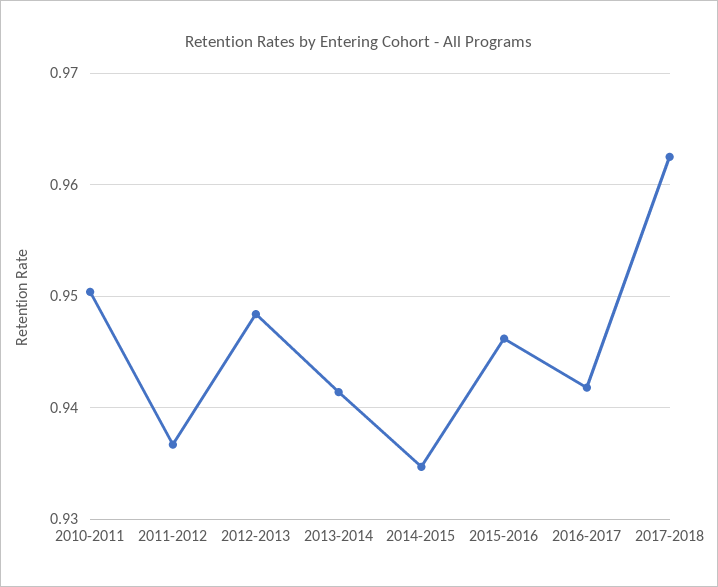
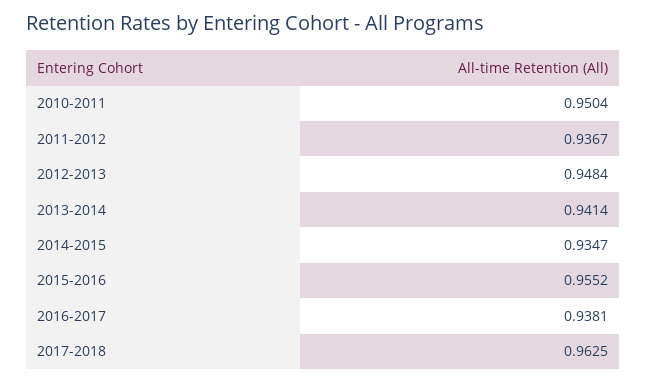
2015-2016: 0.946 -> 0.9552
2016-2017: 0.942 -> 0.9381

